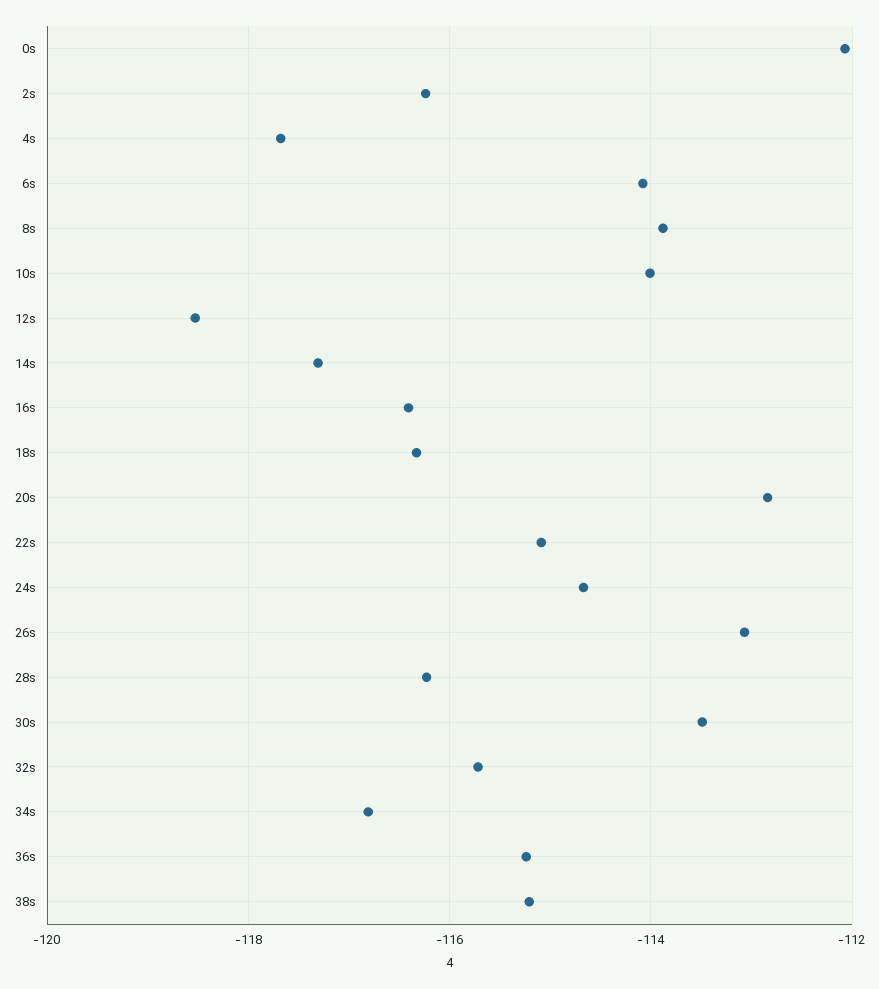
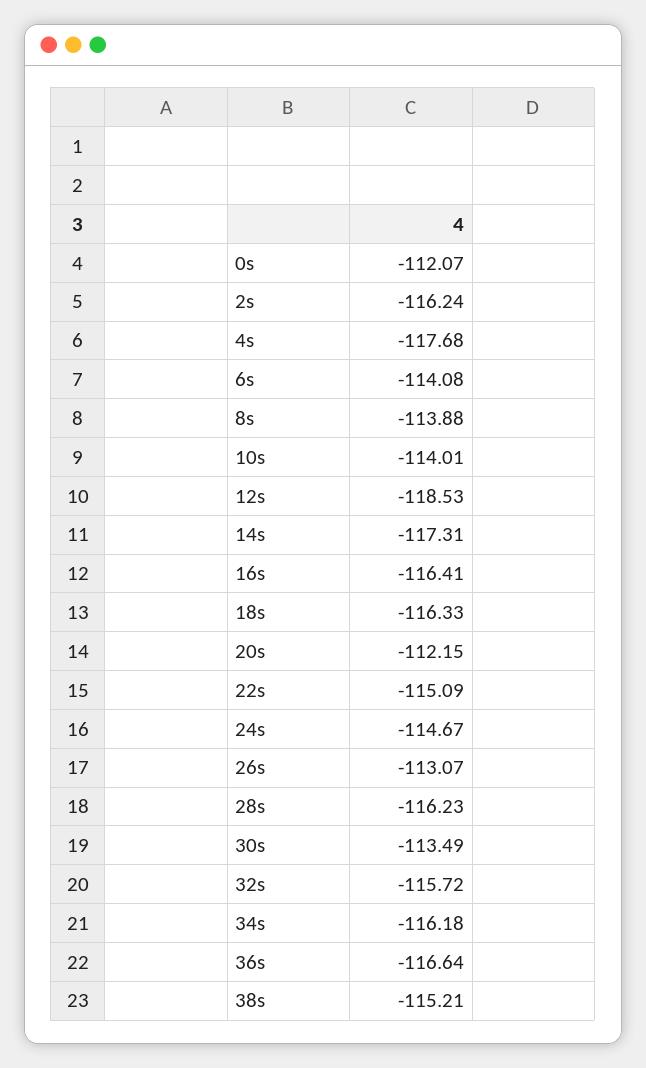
20s: -112.8 -> -112.15
34s: -116.8 -> -116.18
36s: -115.2 -> -116.64

